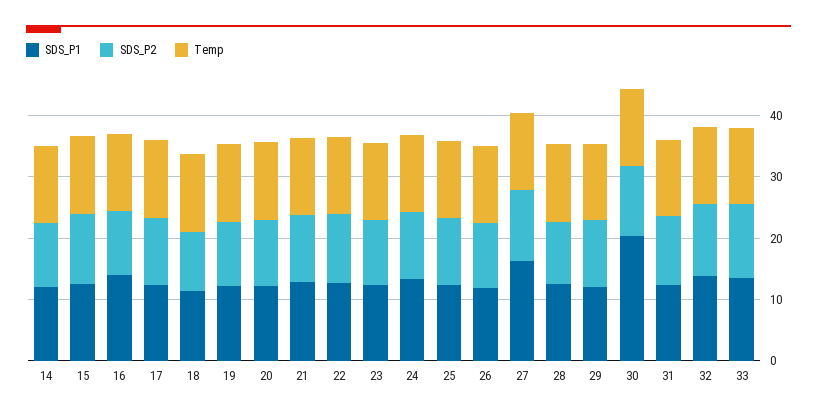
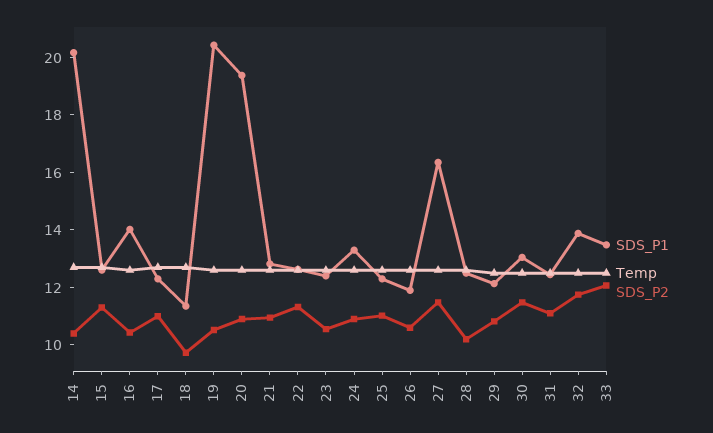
SDS_P1, 14: 12 -> 20
SDS_P1, 19: 12 -> 20.5
SDS_P1, 20: 12 -> 19.5
SDS_P1, 30: 20 -> 13

